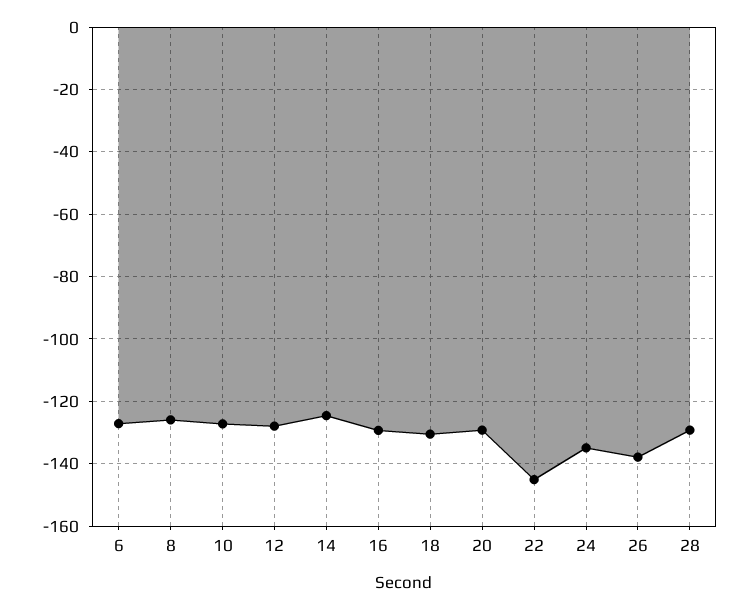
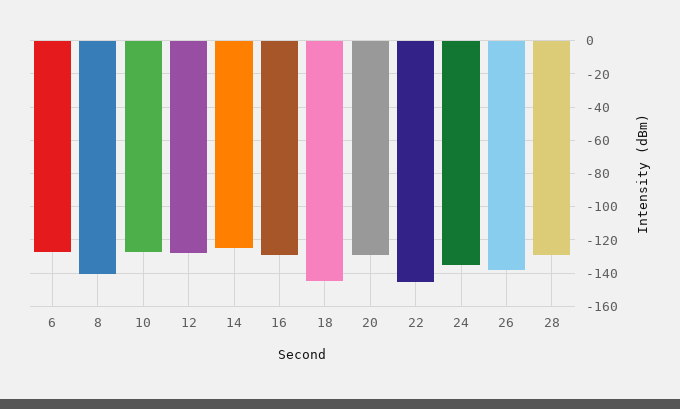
8: -126 -> -140
18: -130 -> -145

